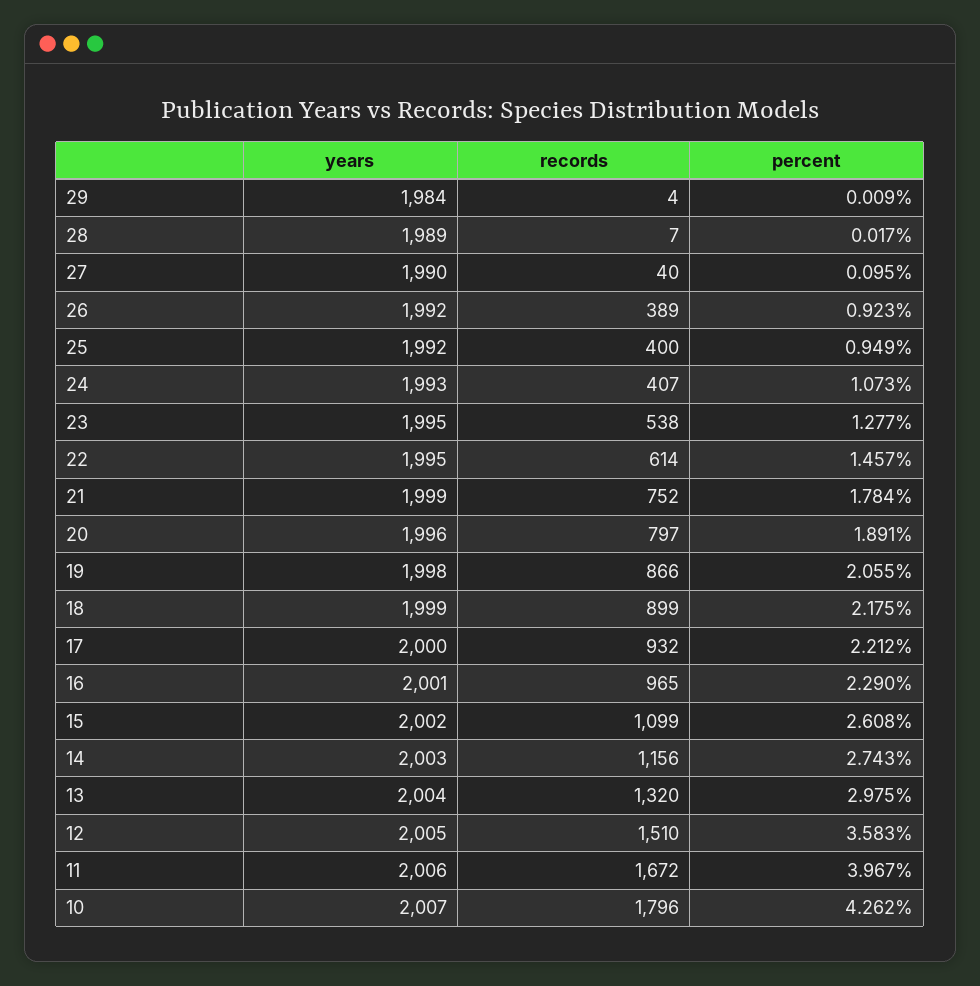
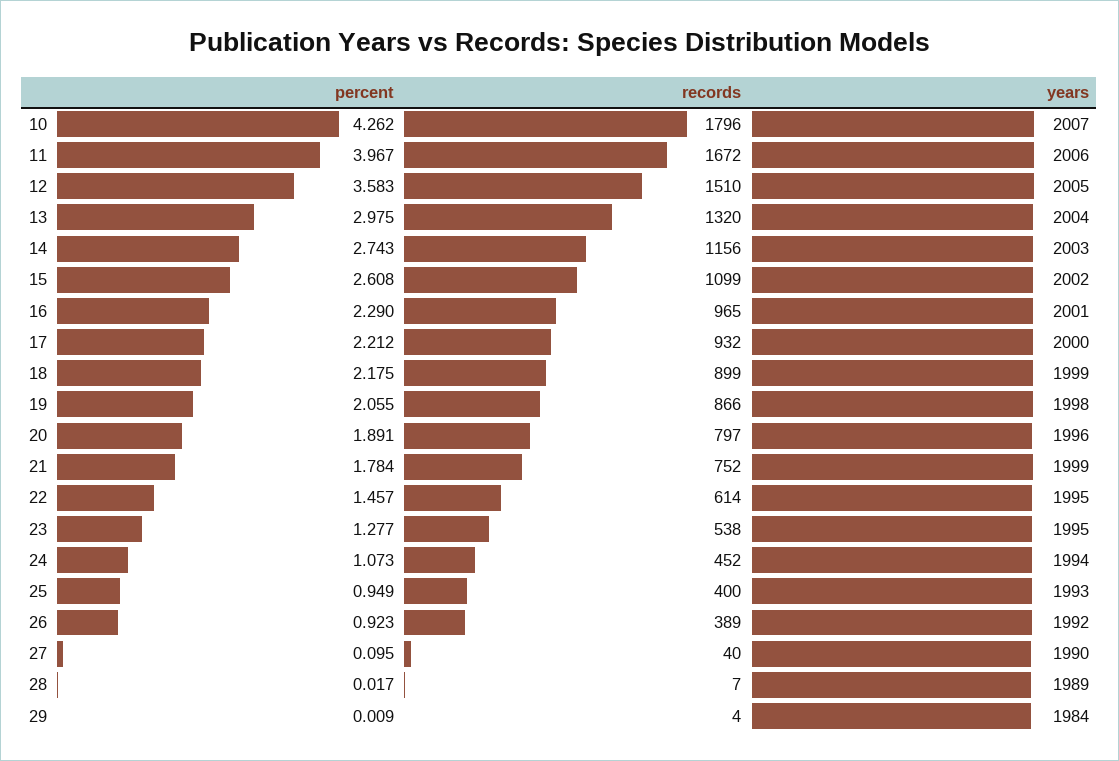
years, 25: 1992 -> 1993
years, 24: 1993 -> 1994
records, 24: 407 -> 452

